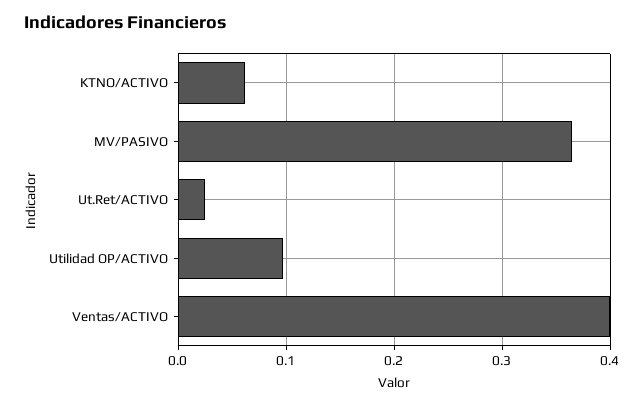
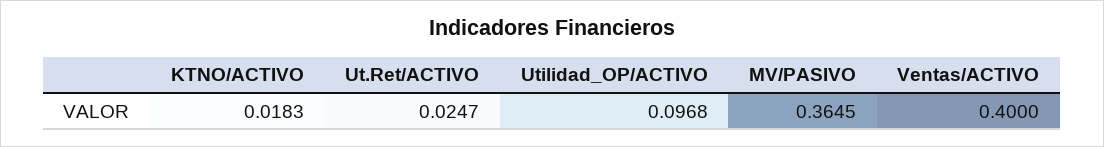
KTNO/ACTIVO: 0.06 -> 0.0183

